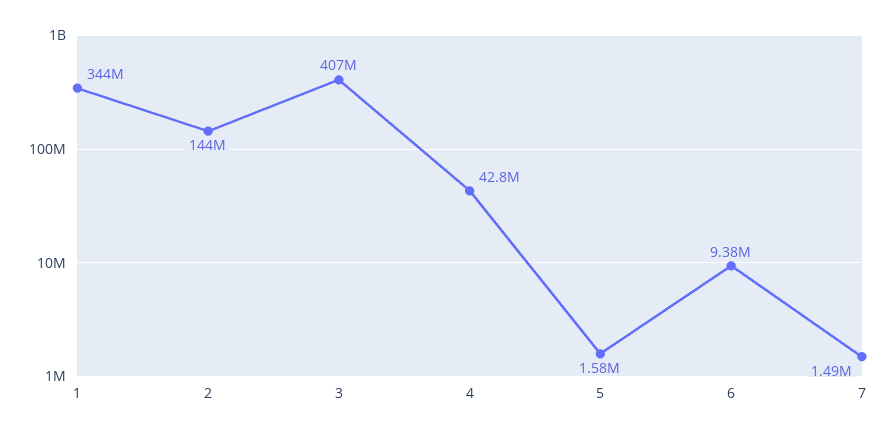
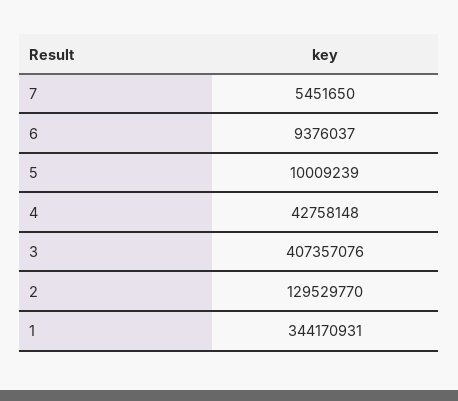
2: 144000000 -> 129529770
5: 1580000 -> 10009239
7: 1490000 -> 5451650

